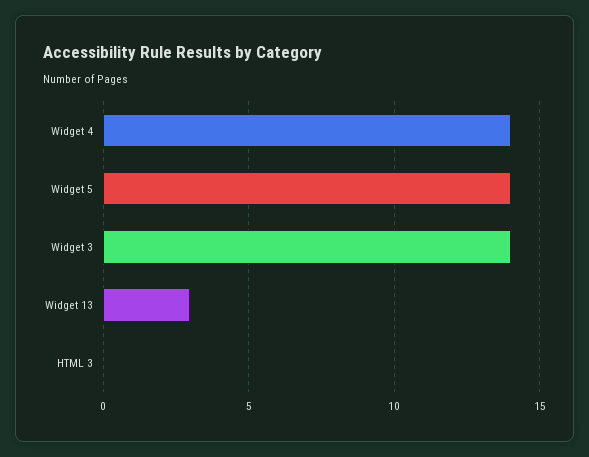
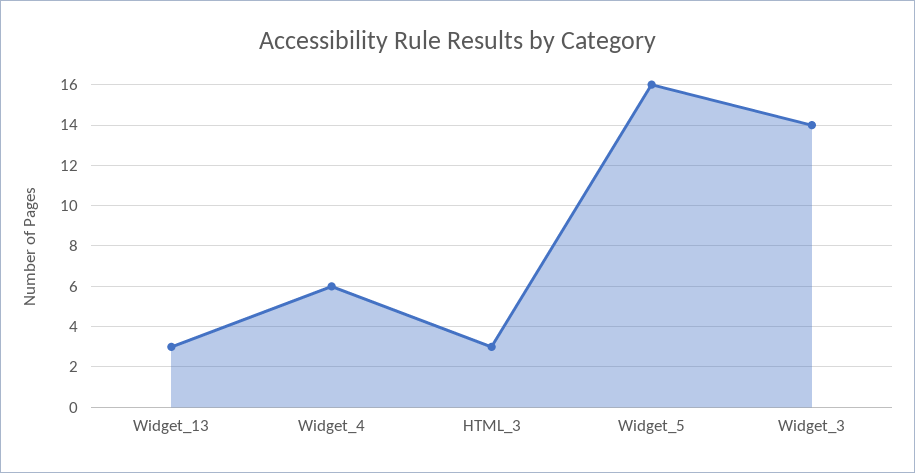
Widget 4: 14 -> 6
Widget 5: 14 -> 16
HTML 3: 0 -> 3

